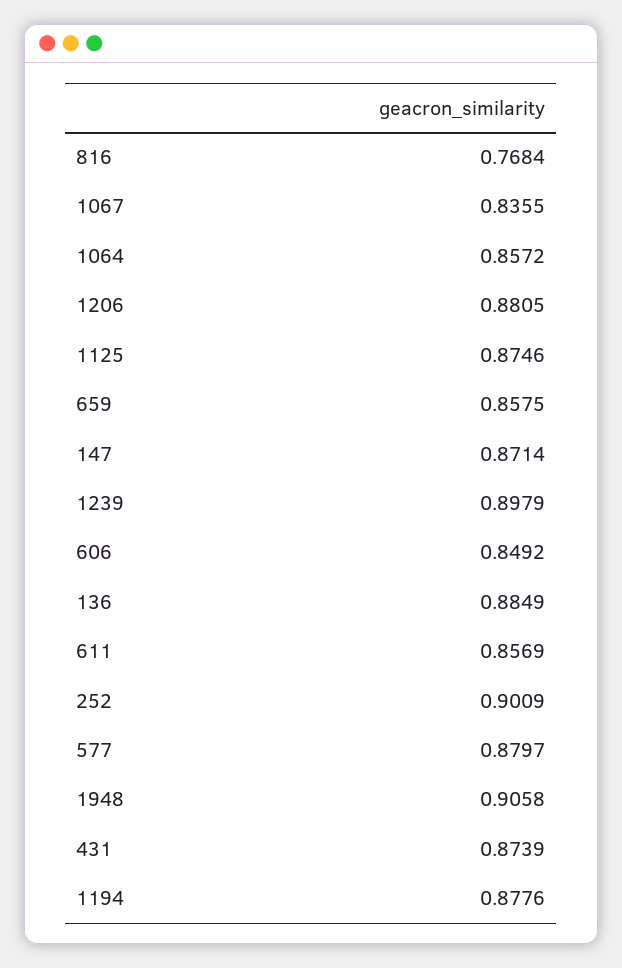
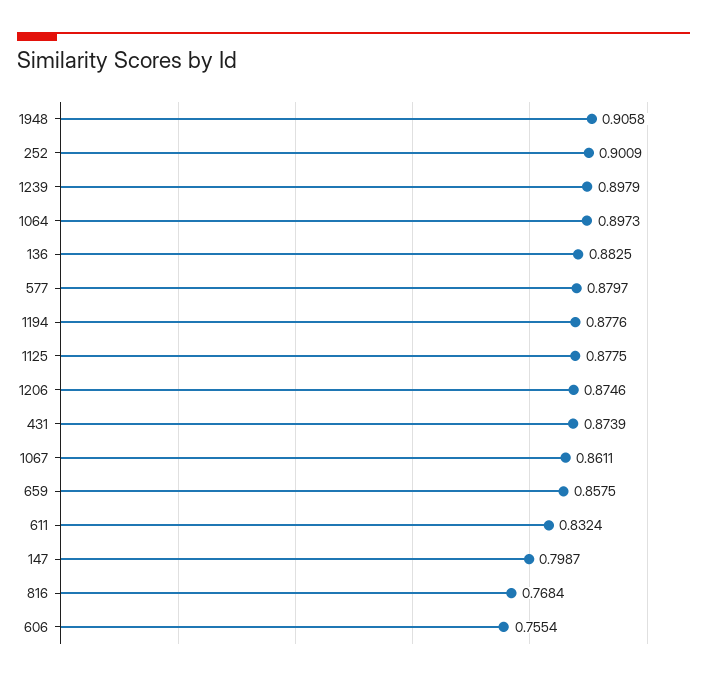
1067: 0.8355 -> 0.8611
1064: 0.8572 -> 0.8973
1206: 0.8805 -> 0.8746
1125: 0.8746 -> 0.8775
147: 0.8714 -> 0.7987
606: 0.8492 -> 0.7554
136: 0.8849 -> 0.8825
611: 0.8569 -> 0.8324

